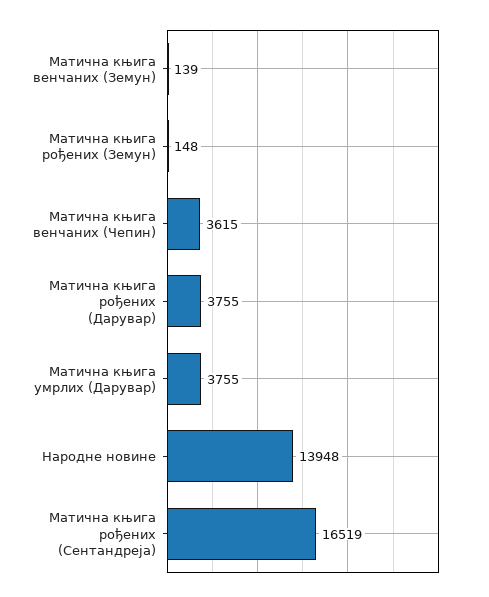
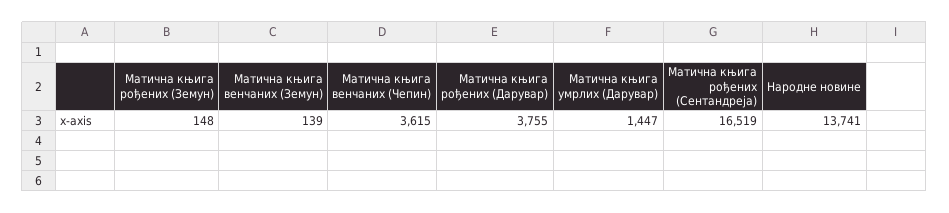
Матична књига умрлих (Дарувар): 3755 -> 1447
Народне новине: 13948 -> 13741

